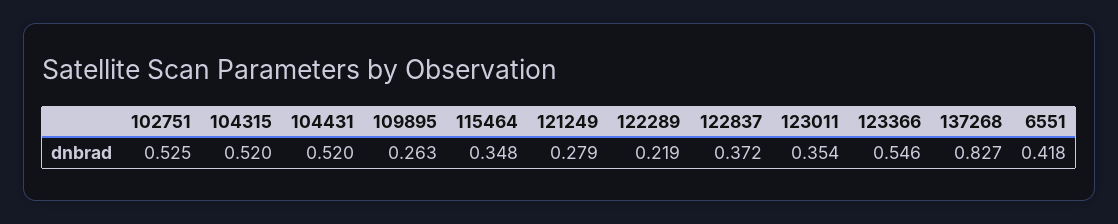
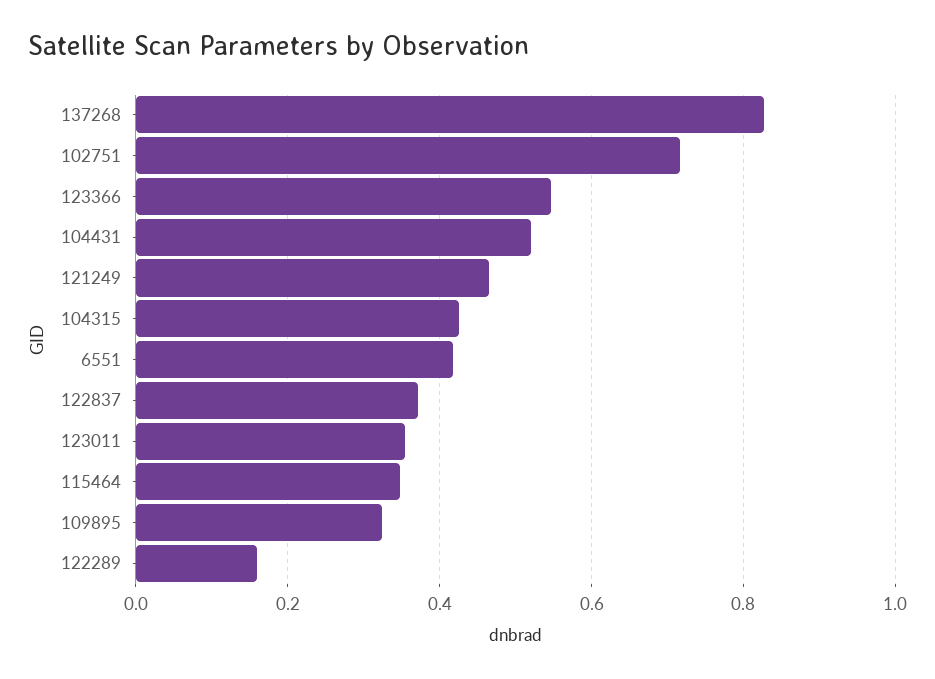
102751: 0.525 -> 0.72
104315: 0.52 -> 0.42
109895: 0.263 -> 0.32
121249: 0.279 -> 0.46
122289: 0.219 -> 0.16

